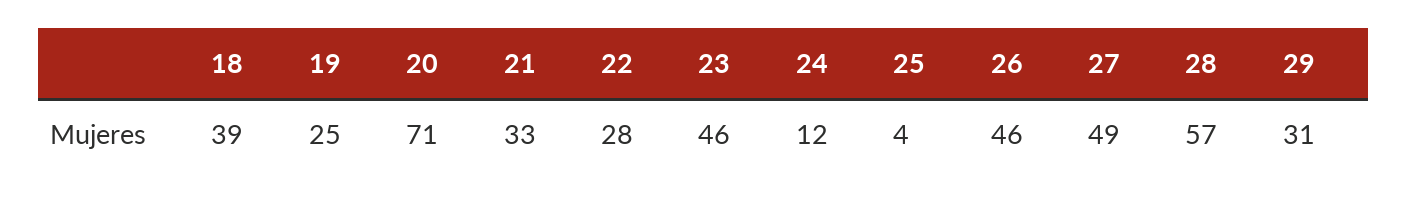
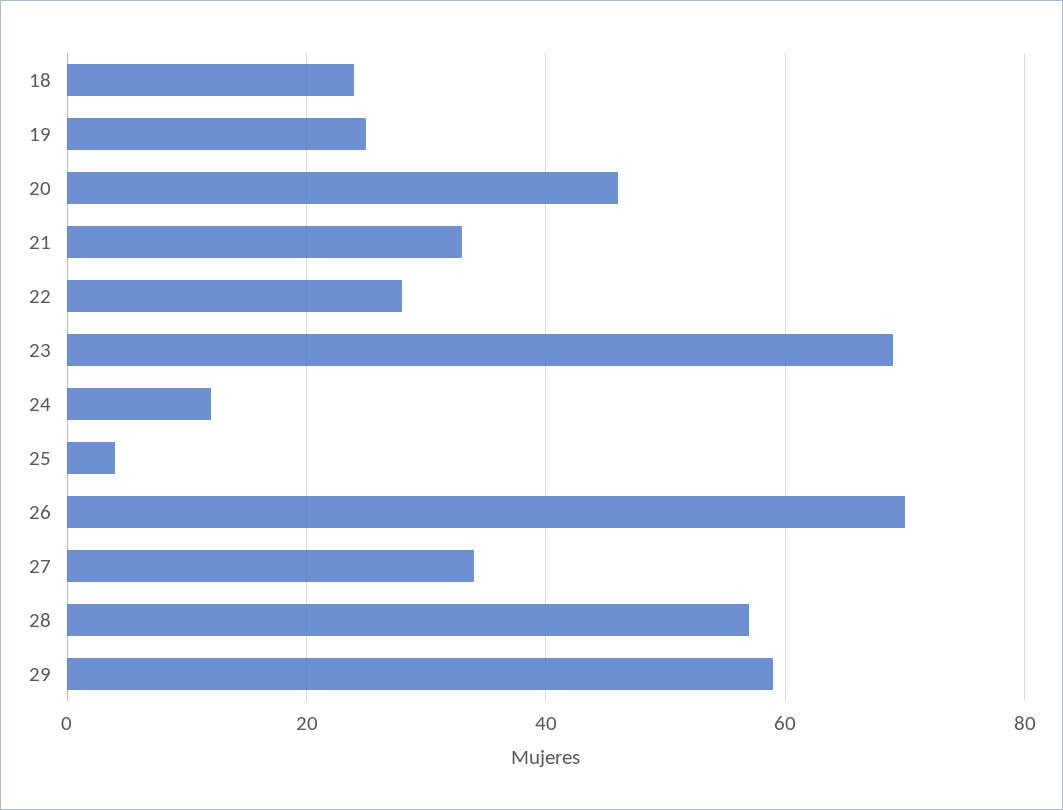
18: 39 -> 25
20: 71 -> 45
23: 46 -> 70
26: 46 -> 70
27: 49 -> 35
29: 31 -> 60

